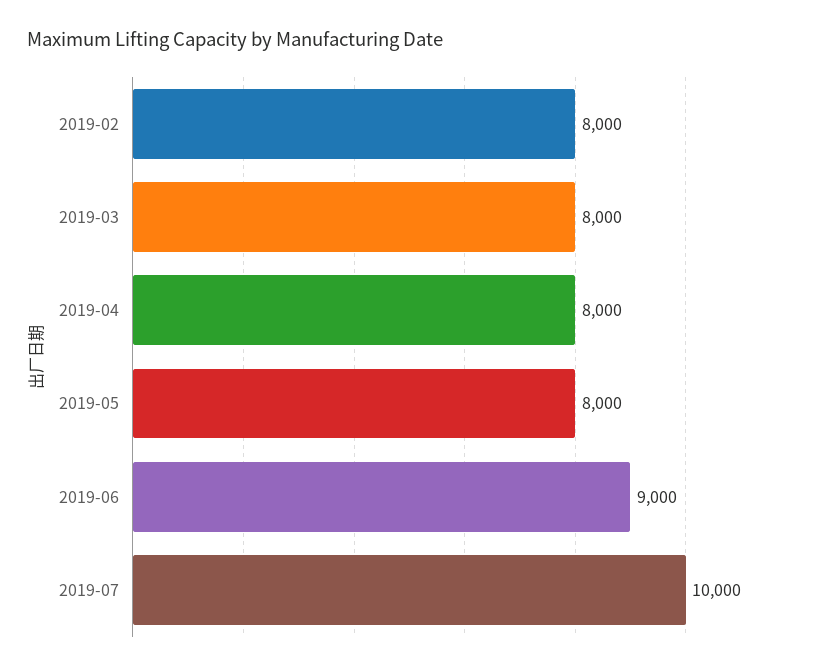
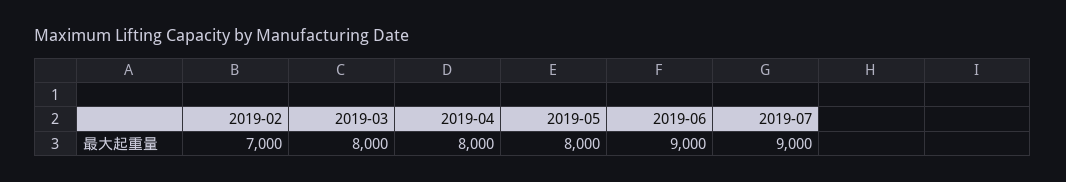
2019-02: 8000 -> 7000
2019-07: 10000 -> 9000

